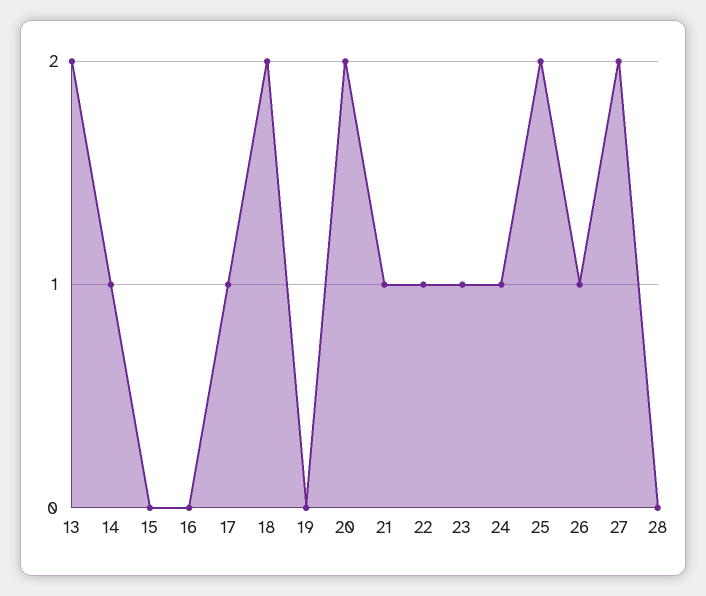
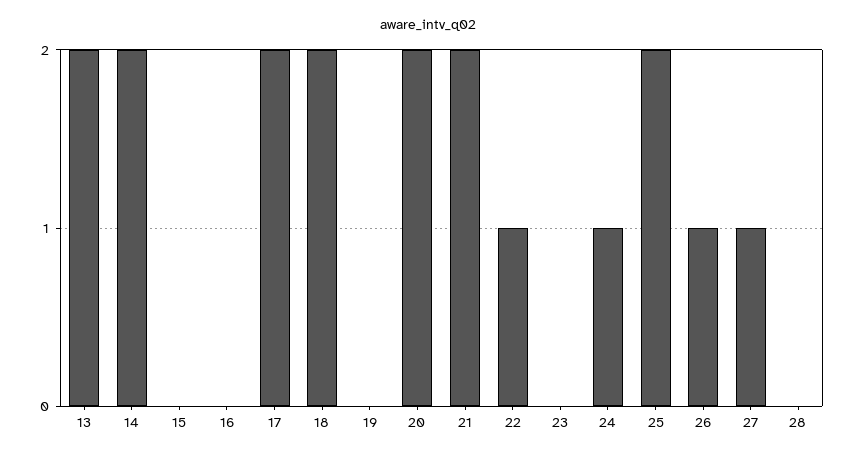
14: 1 -> 2
17: 1 -> 2
21: 1 -> 2
23: 1 -> 0
27: 2 -> 1

